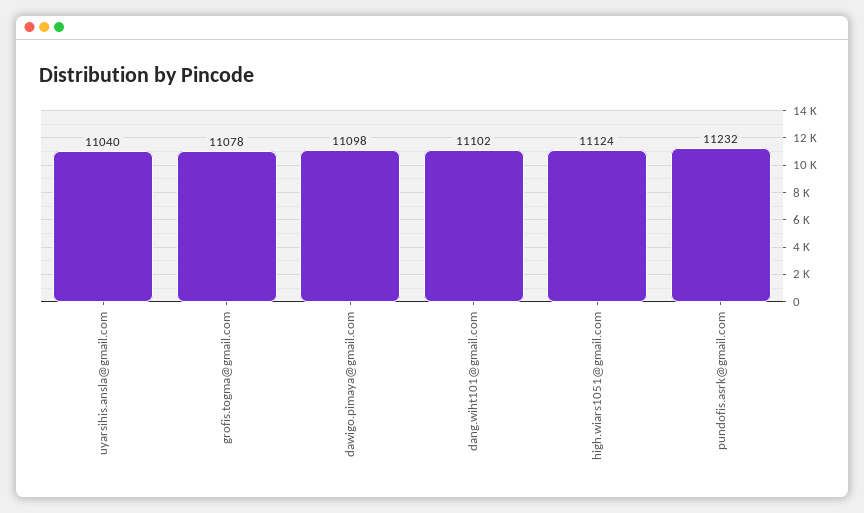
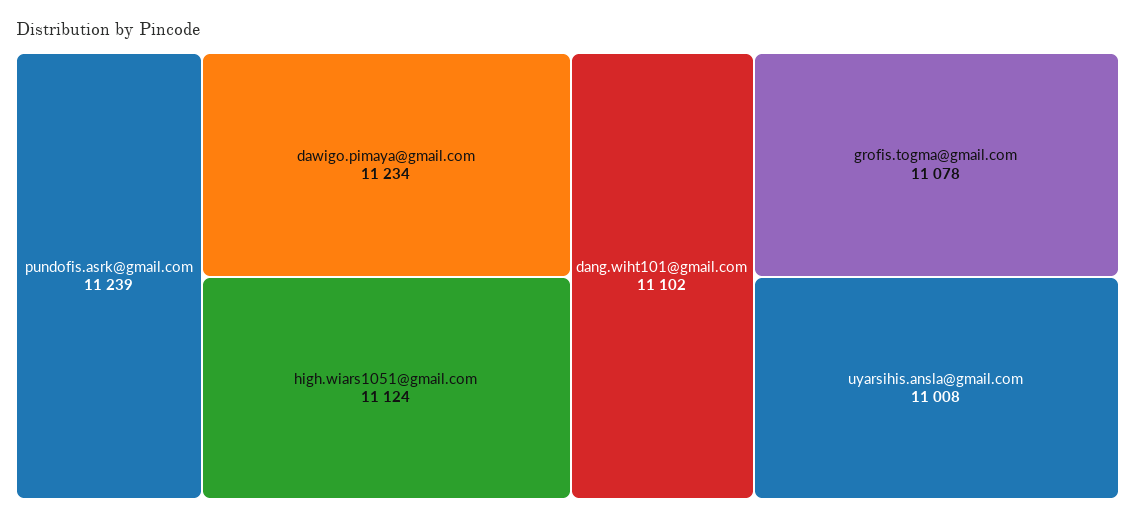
uyarsihis.ansla@gmail.com: 11040 -> 11008
dawigo.pimaya@gmail.com: 11098 -> 11234
pundofis.asrk@gmail.com: 11232 -> 11239

